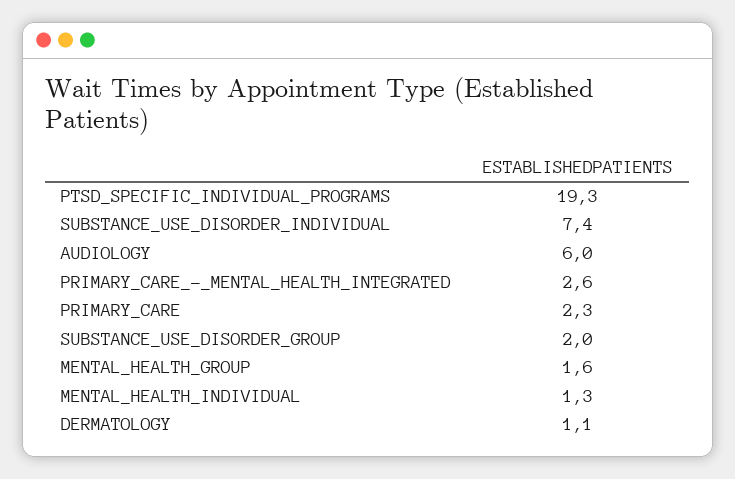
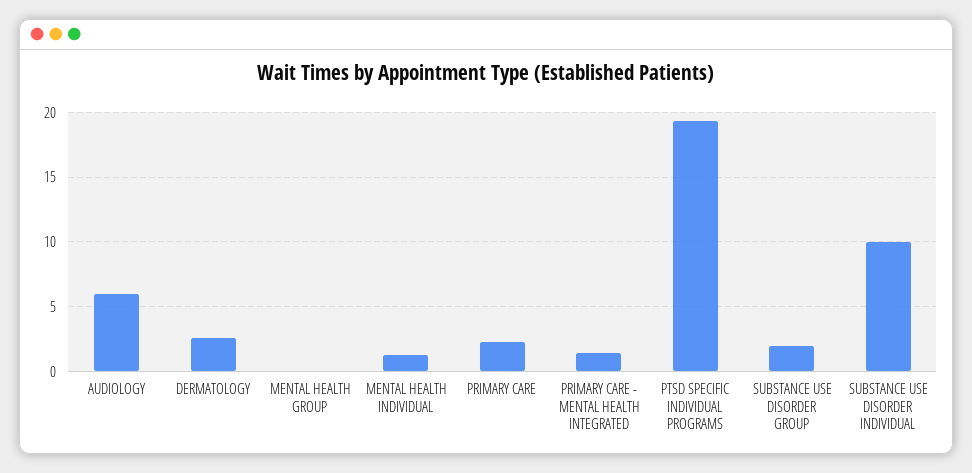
SUBSTANCE_USE_DISORDER_INDIVIDUAL: 7.4 -> 10
PRIMARY_CARE_-_MENTAL_HEALTH_INTEGRATED: 2.6 -> 1.5
MENTAL_HEALTH_GROUP: 1.6 -> 0
DERMATOLOGY: 1.1 -> 2.5

